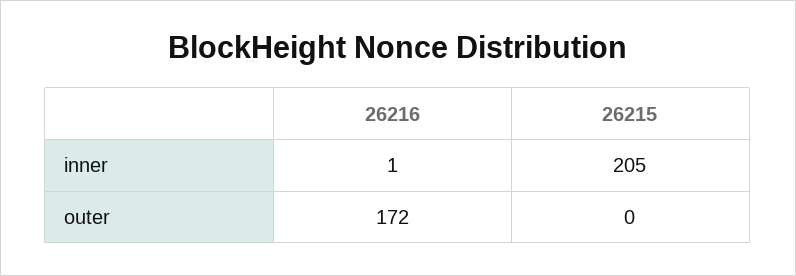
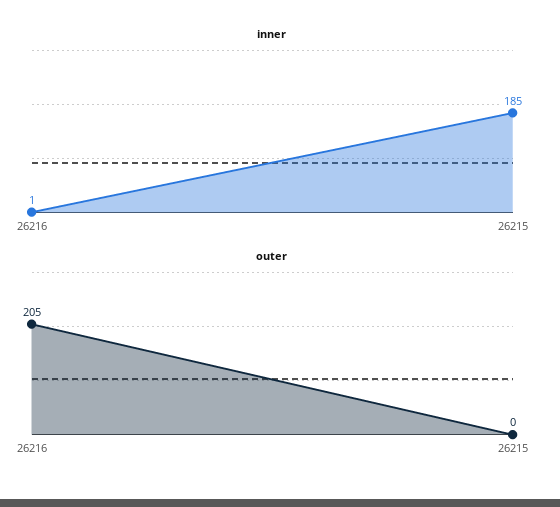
inner, 26215: 205 -> 185
outer, 26216: 172 -> 205

